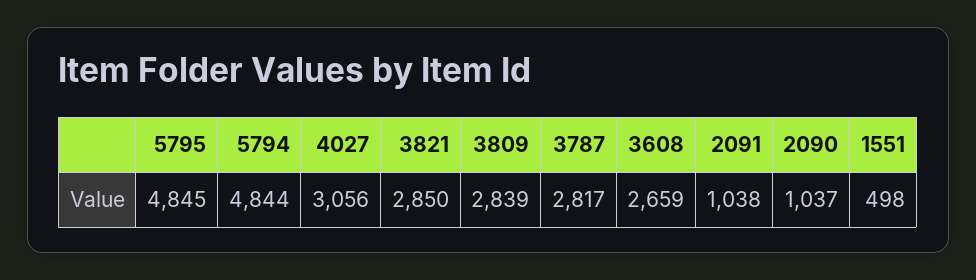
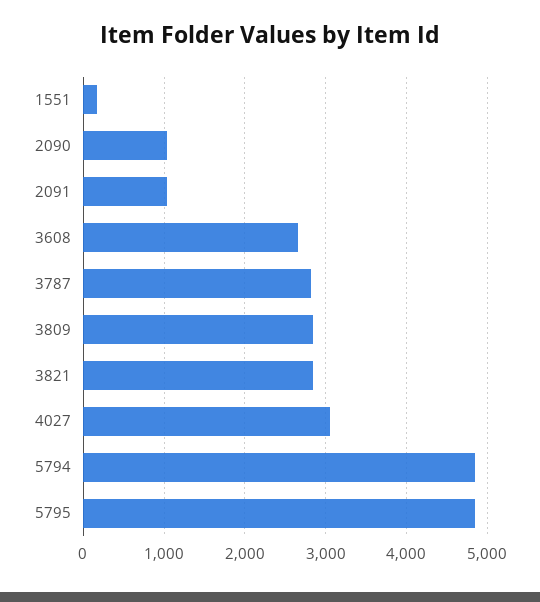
1551: 498 -> 200

